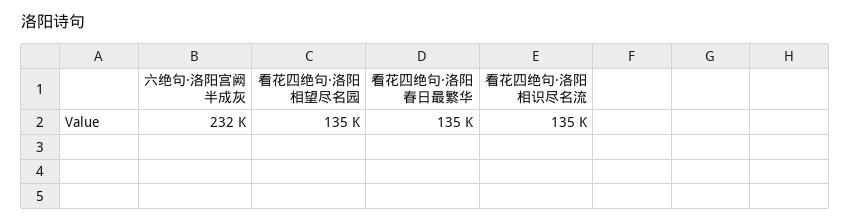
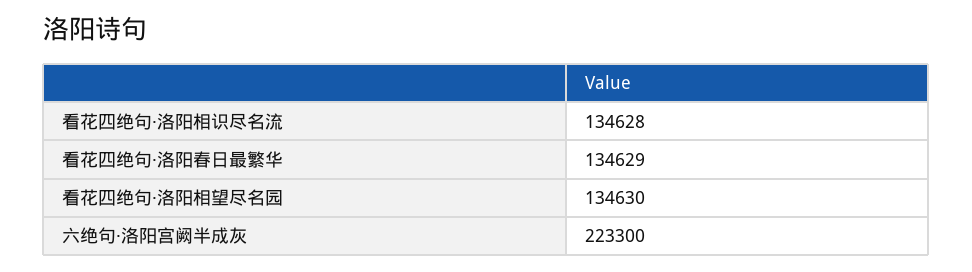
六绝句·洛阳宫阙半成灰: 232000 -> 223300

